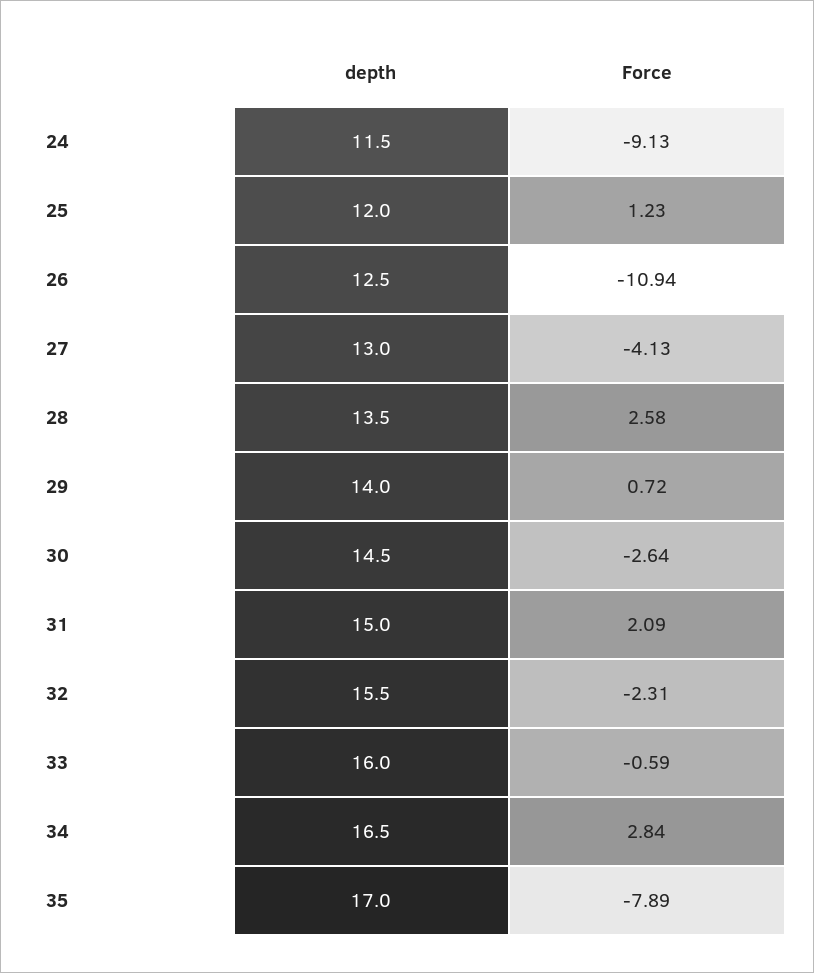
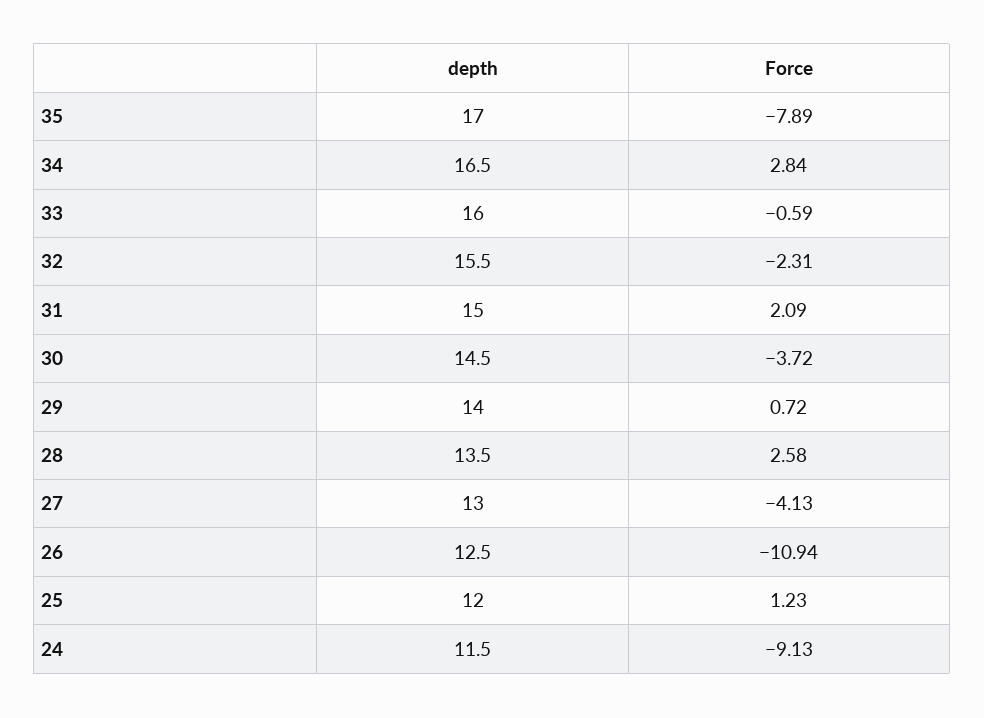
Force, 30: -2.64 -> -3.72

